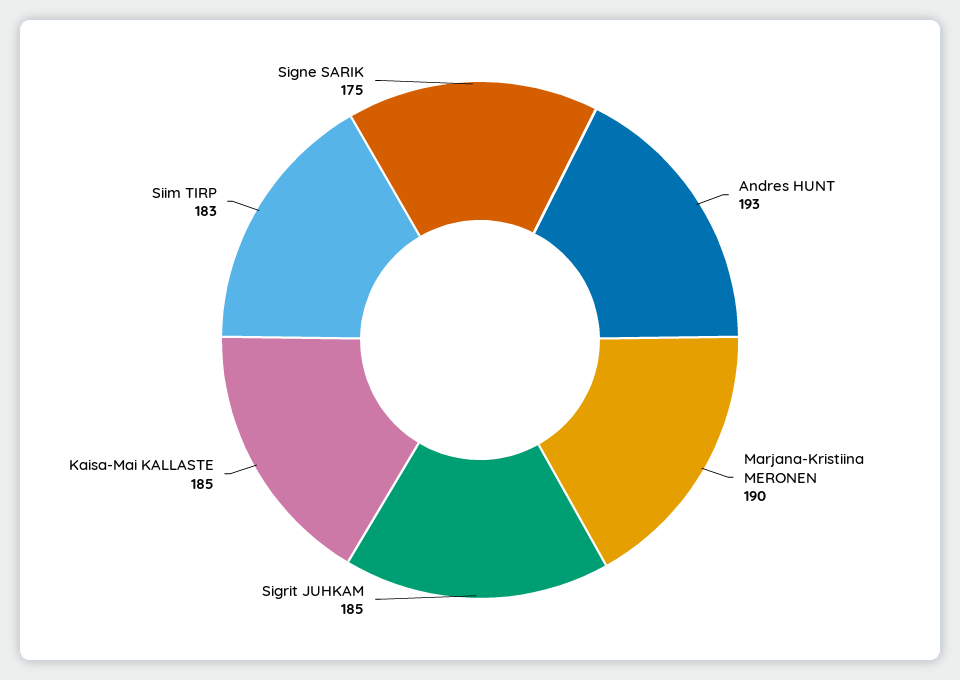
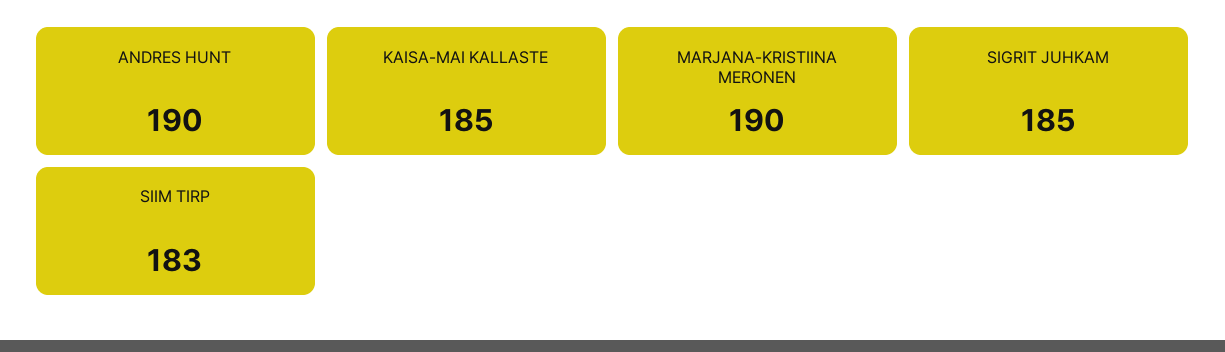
Andres HUNT: 193 -> 190
Signe SARIK: 175 -> none

